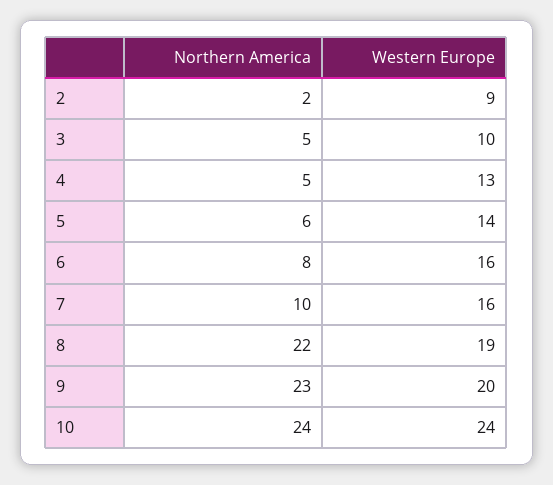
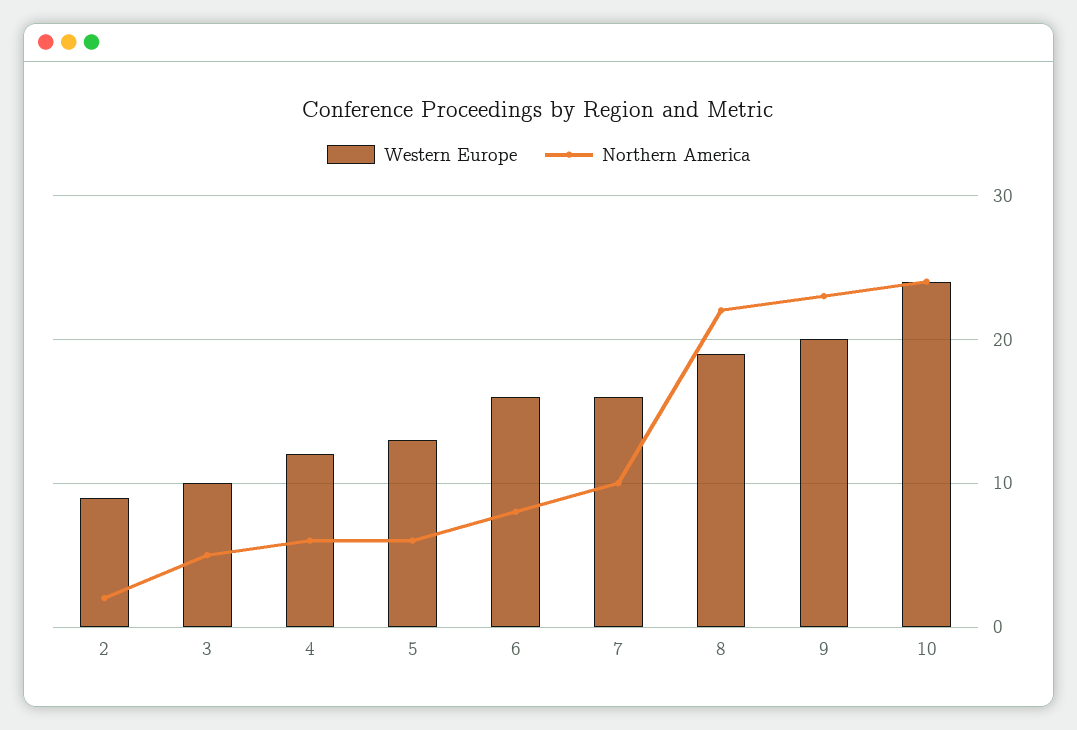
Northern America, 4: 5 -> 6
Western Europe, 4: 13 -> 12
Western Europe, 5: 14 -> 13

